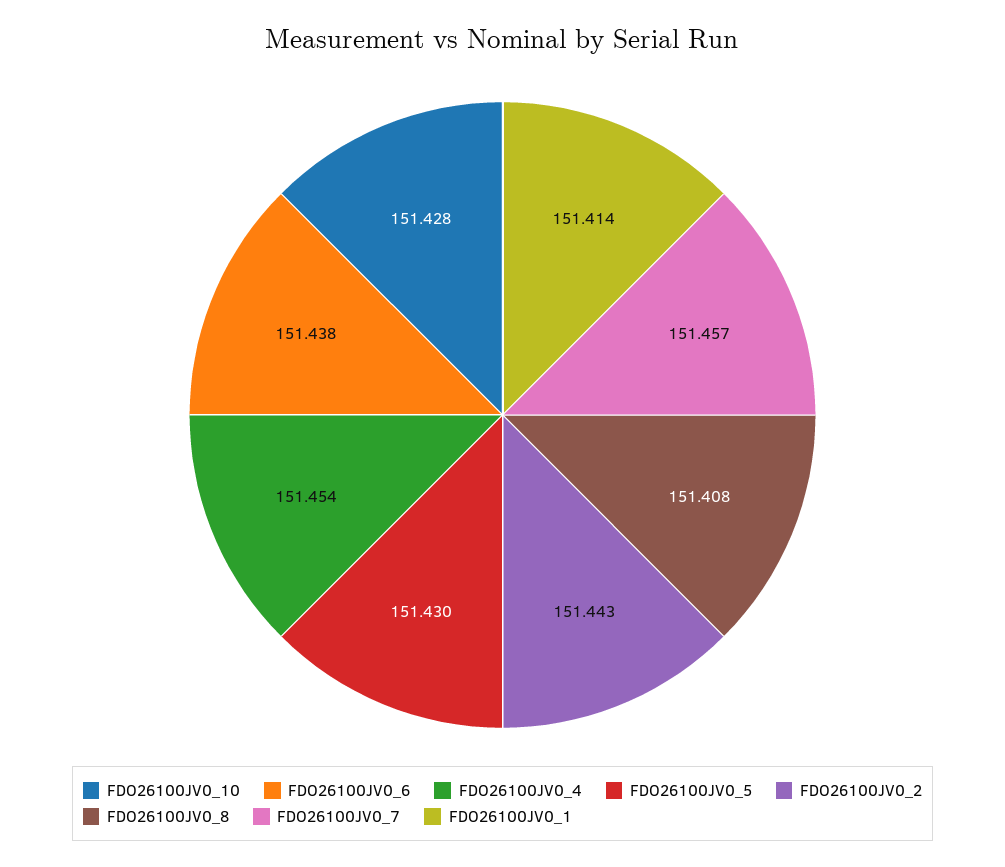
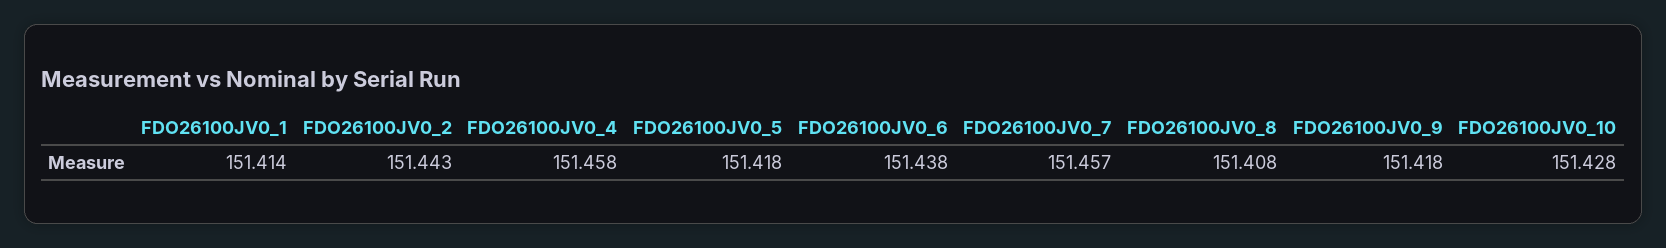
FDO26100JV0_4: 151.454 -> 151.458
FDO26100JV0_5: 151.43 -> 151.418
FDO26100JV0_9: none -> 151.418

